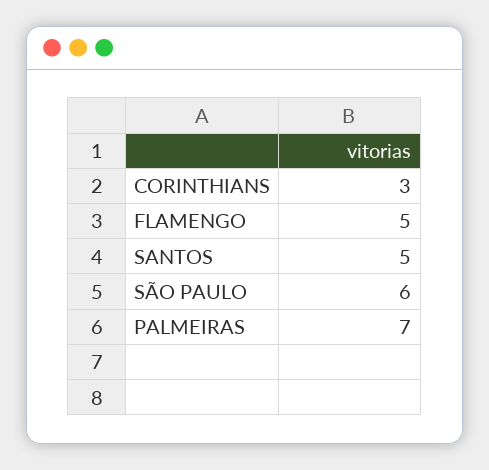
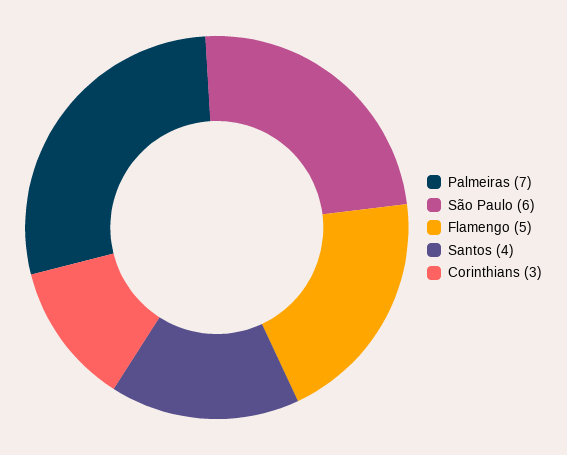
SANTOS: 5 -> 4

